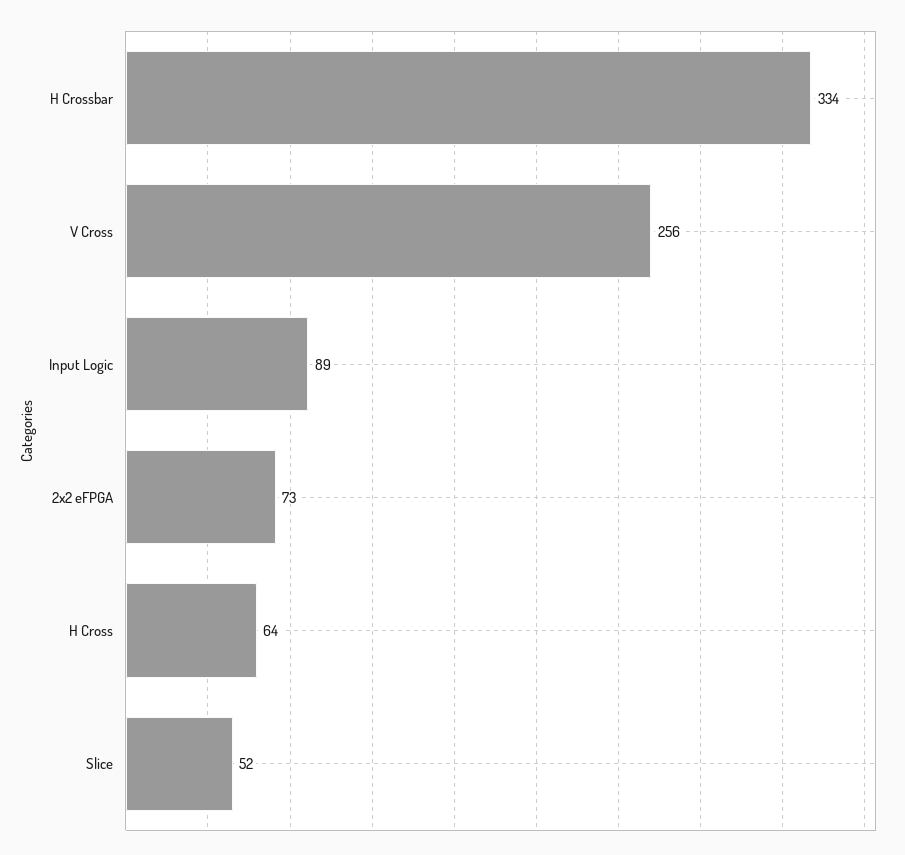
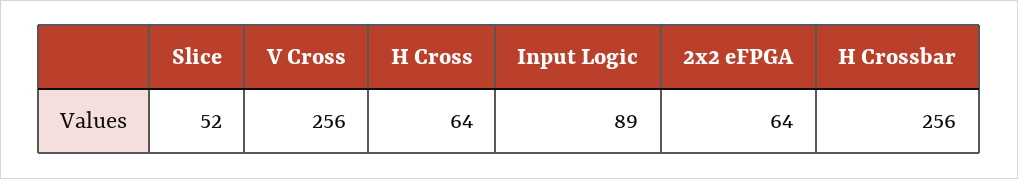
H Crossbar: 334 -> 256
2x2 eFPGA: 73 -> 64

